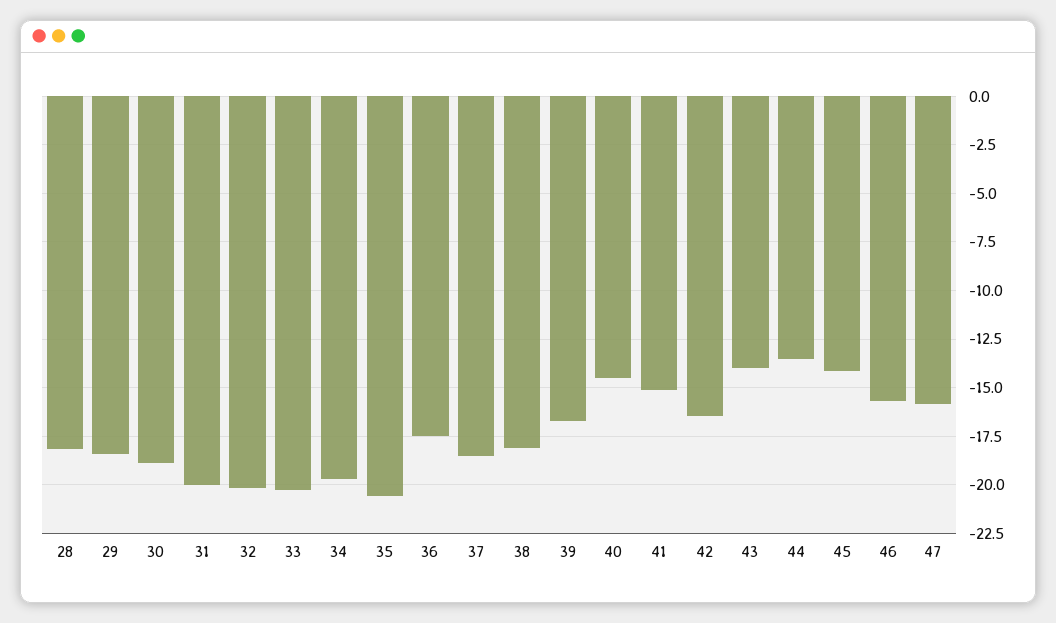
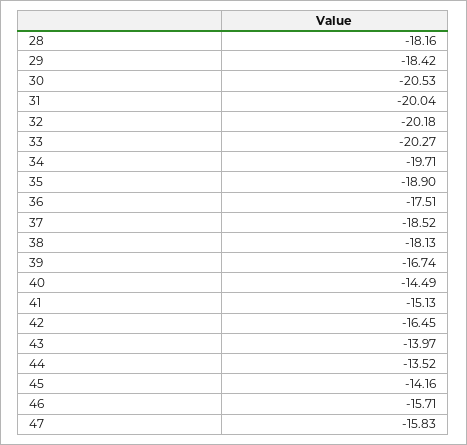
30: -19 -> -20.53
35: -20.5 -> -18.9

